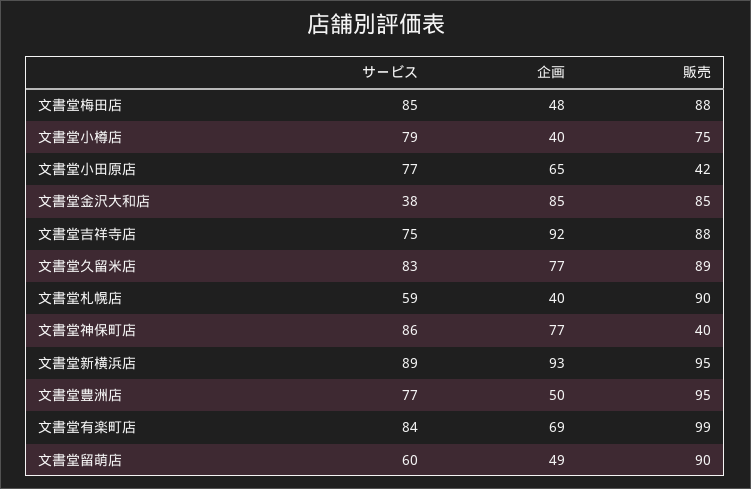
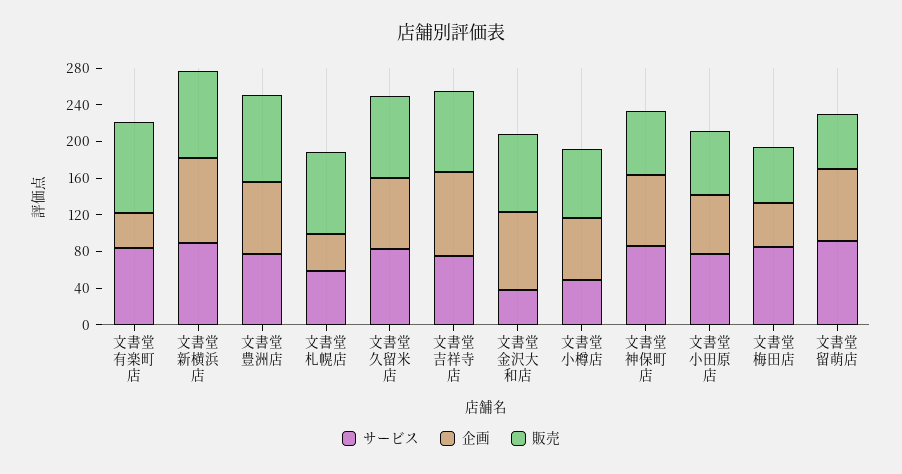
販売, 文書堂梅田店: 88 -> 60
サービス, 文書堂小樽店: 79 -> 50
企画, 文書堂小樽店: 40 -> 70
販売, 文書堂小田原店: 42 -> 70
販売, 文書堂神保町店: 40 -> 70
企画, 文書堂豊洲店: 50 -> 80
企画, 文書堂有楽町店: 69 -> 40
サービス, 文書堂留萌店: 60 -> 90
企画, 文書堂留萌店: 49 -> 80
販売, 文書堂留萌店: 90 -> 60

